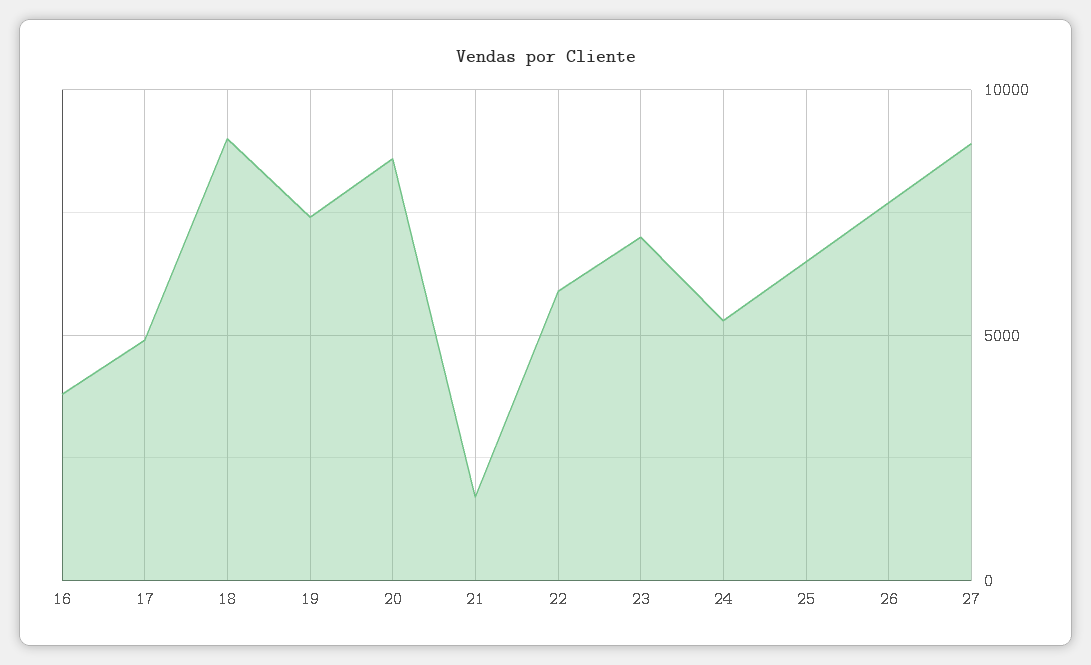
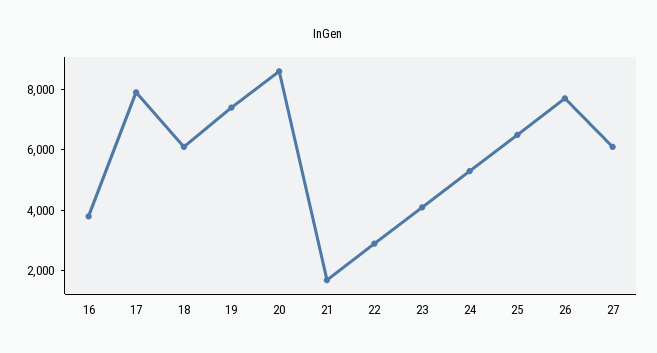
17: 5000 -> 8000
18: 9000 -> 6000
22: 6000 -> 3000
23: 7000 -> 4000
27: 9000 -> 6000

